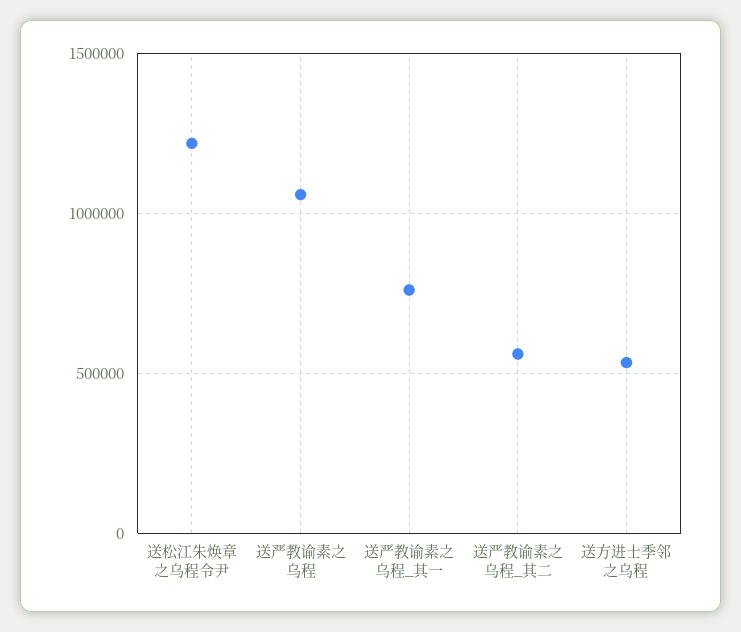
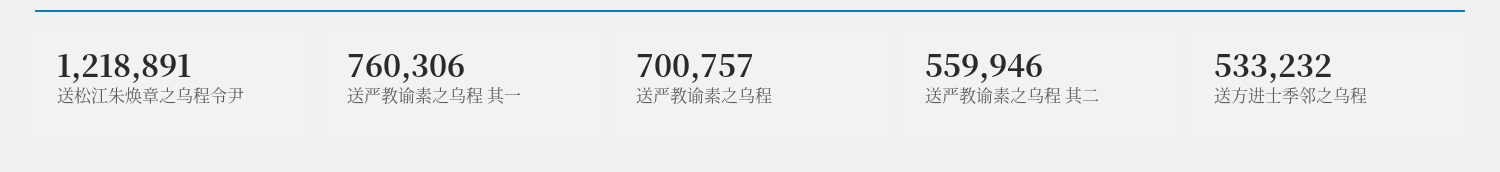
送严教谕素之乌程: 1050000 -> 700757

